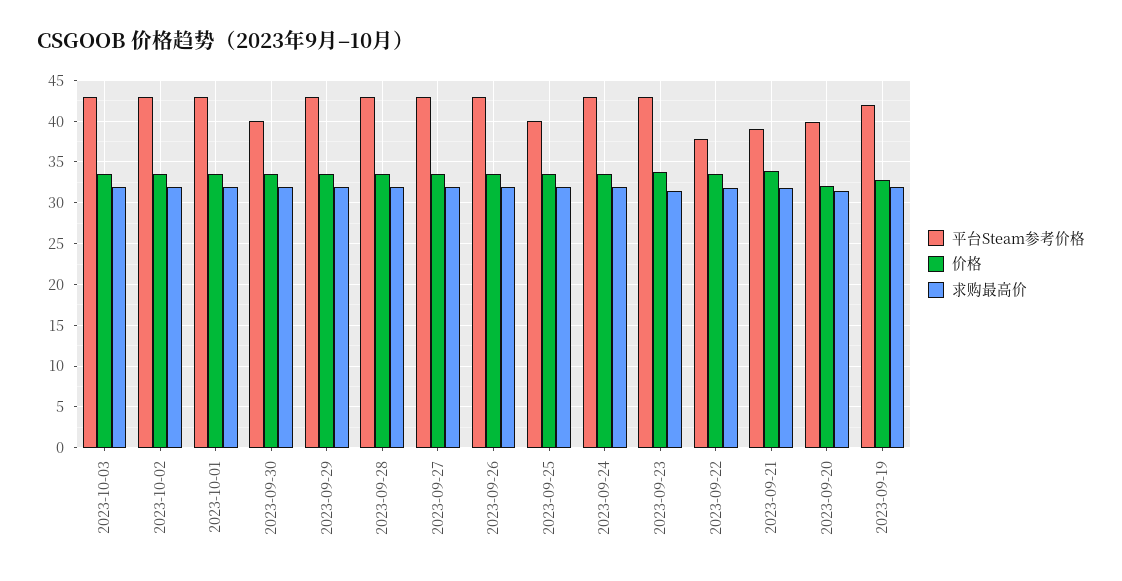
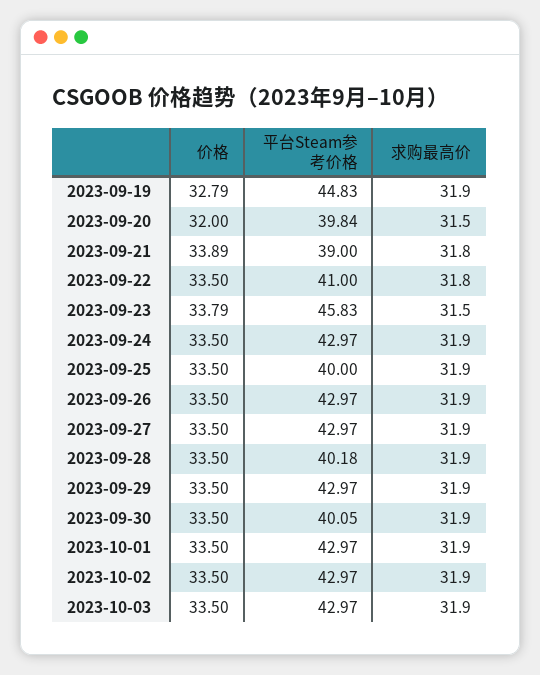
平台Steam参考价格, 2023-09-28: 43 -> 40.18
平台Steam参考价格, 2023-09-23: 43 -> 45.83
平台Steam参考价格, 2023-09-22: 38 -> 41
平台Steam参考价格, 2023-09-19: 42 -> 44.83

